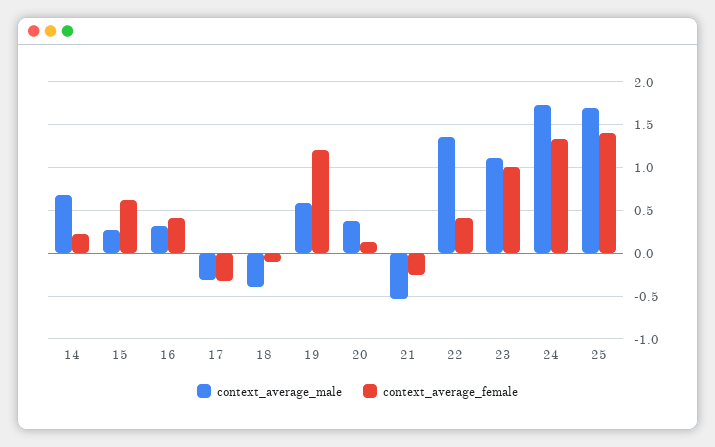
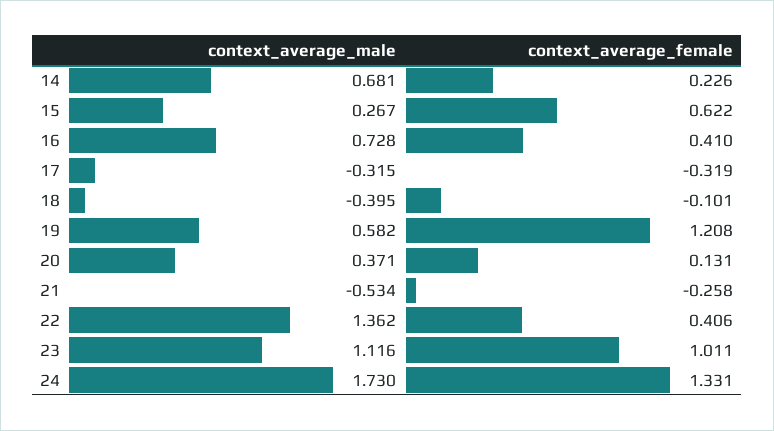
context_average_male, 16: 0.3 -> 0.728
context_average_male, 25: 1.7 -> none
context_average_female, 25: 1.4 -> none

